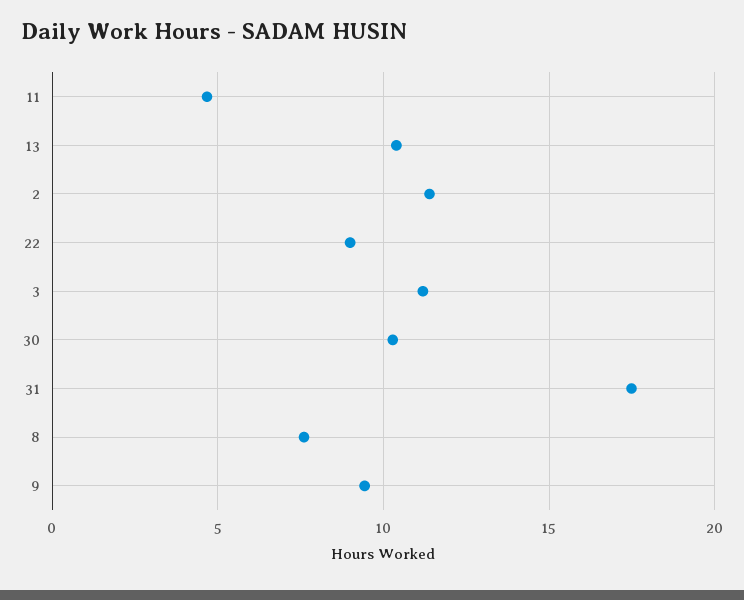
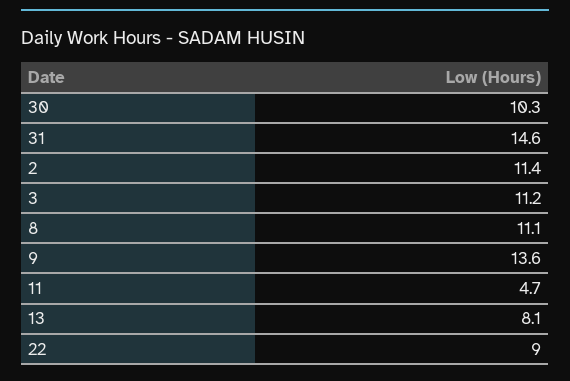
13: 10.5 -> 8.1
31: 17.5 -> 14.6
8: 7.5 -> 11.1
9: 9.5 -> 13.6

